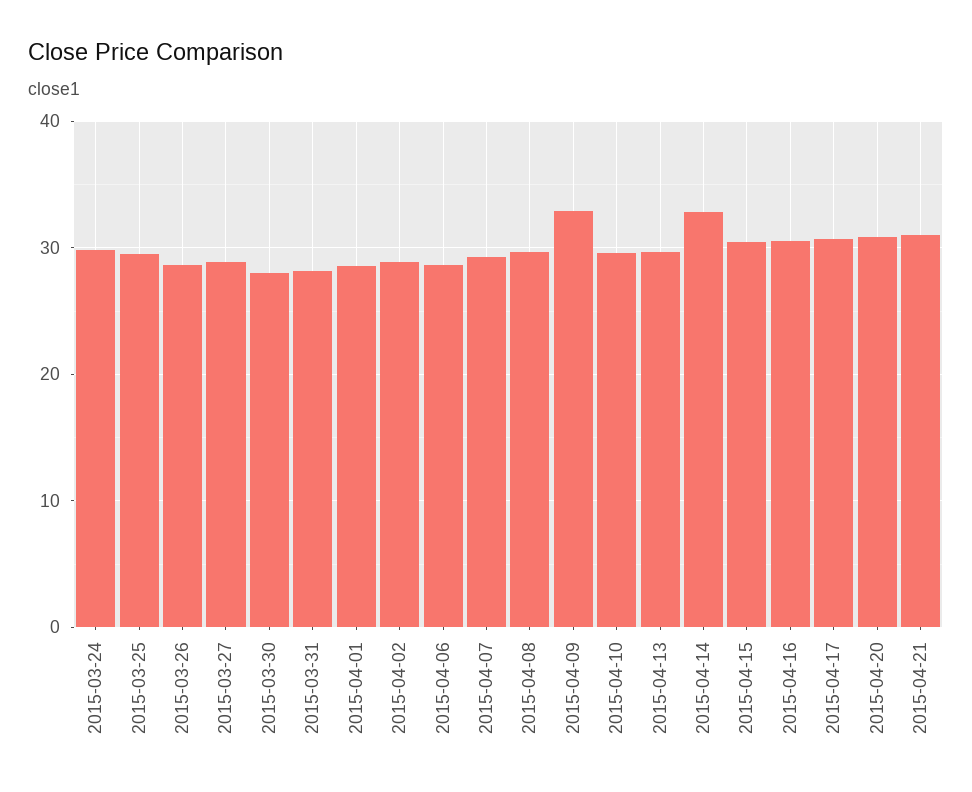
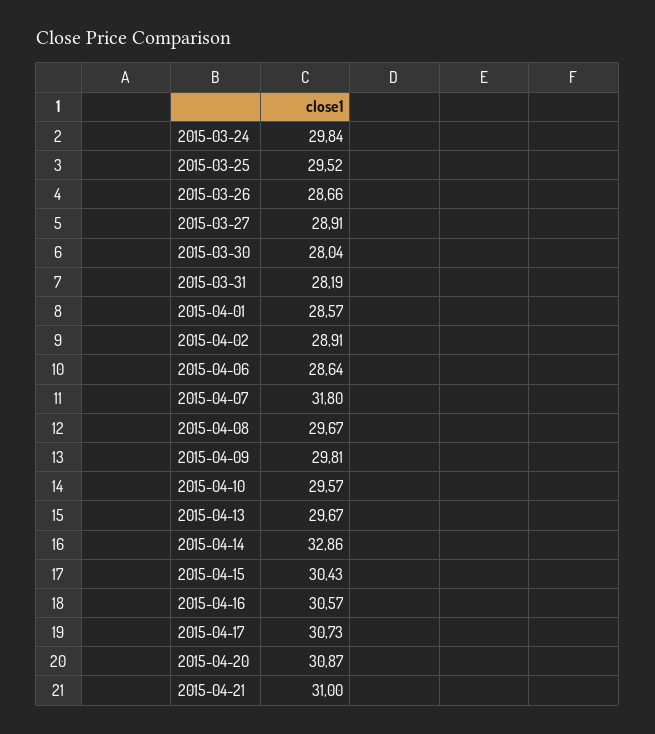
2015-04-07: 29 -> 31.8
2015-04-09: 33 -> 29.81

